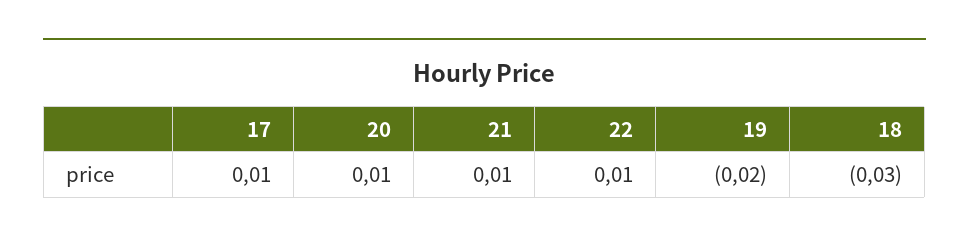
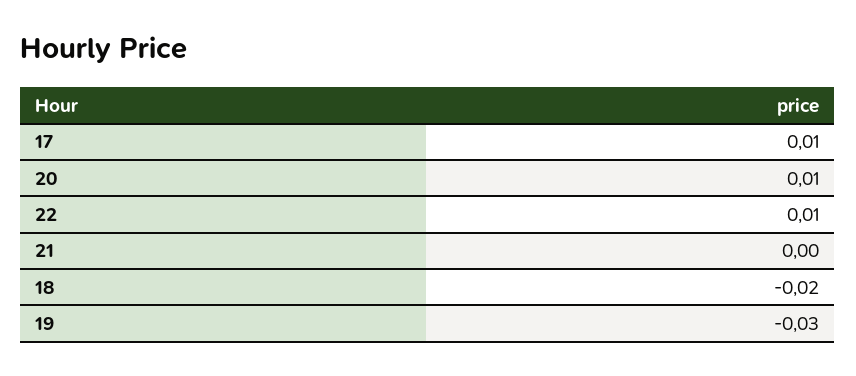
21: 0.01 -> 0
19: -0.02 -> -0.03
18: -0.03 -> -0.02

